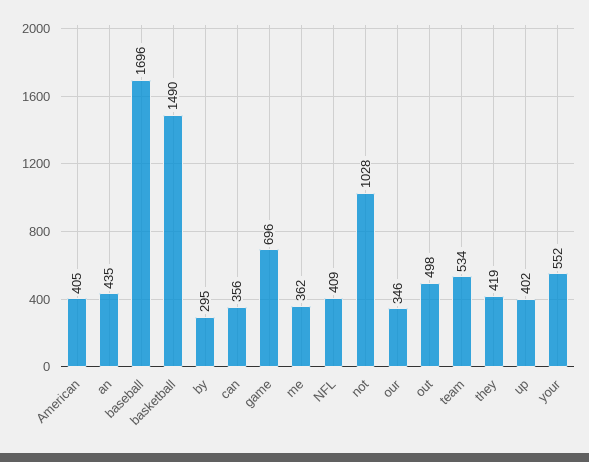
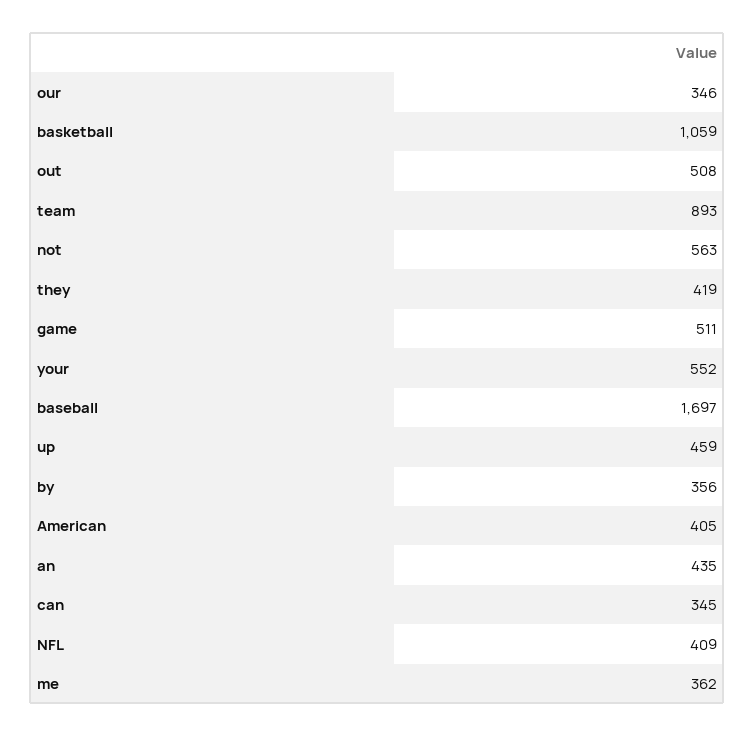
baseball: 1696 -> 1697
basketball: 1490 -> 1059
by: 295 -> 356
can: 356 -> 345
game: 696 -> 511
not: 1028 -> 563
out: 498 -> 508
team: 534 -> 893
up: 402 -> 459

